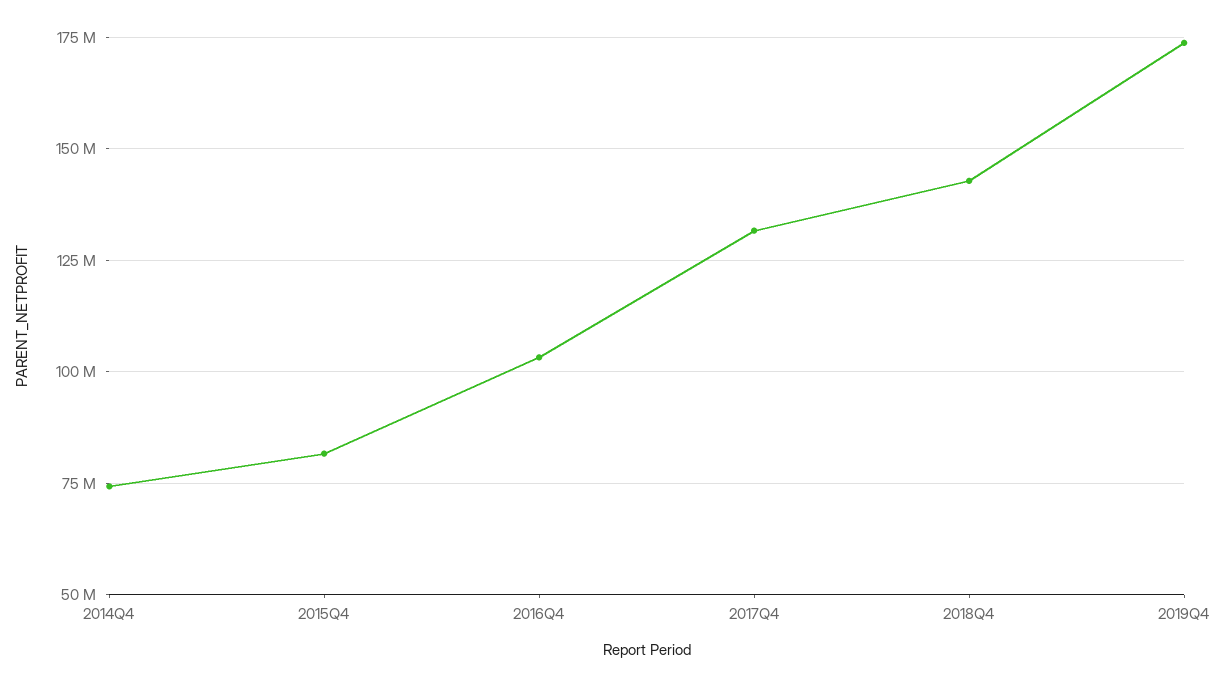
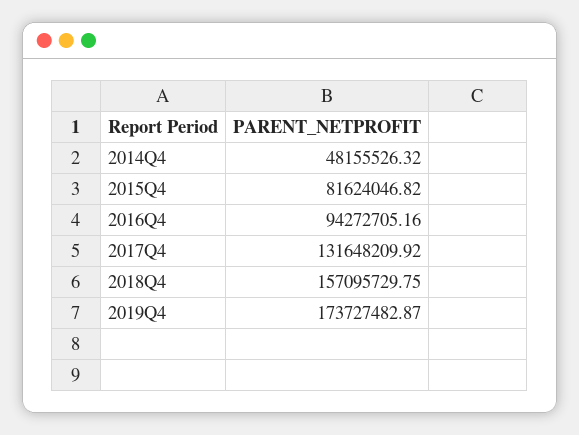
2014Q4: 75000000 -> 48155526.32
2016Q4: 102500000 -> 94272705.16
2018Q4: 142500000 -> 157095729.75

